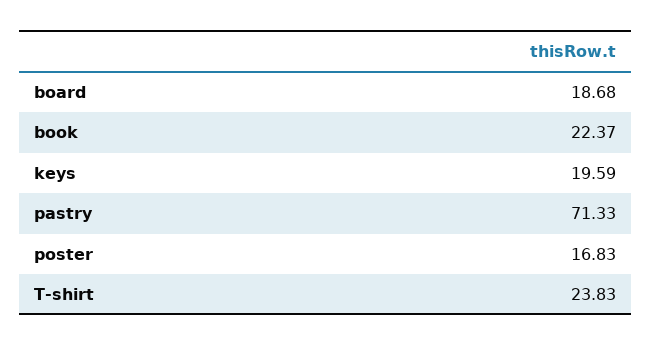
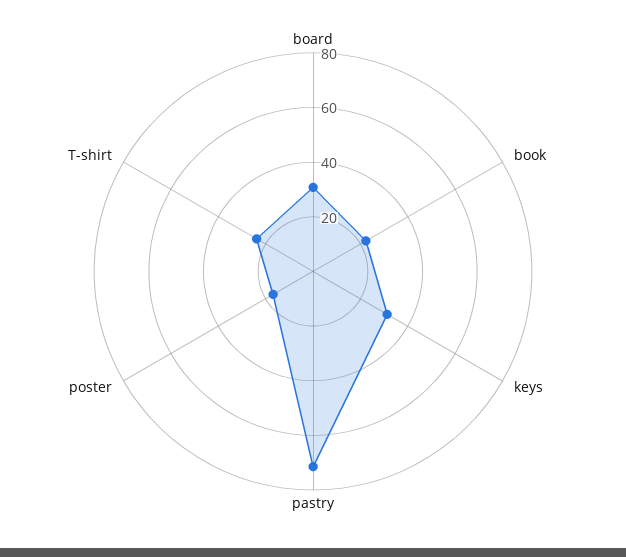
board: 18.68 -> 30
keys: 19.59 -> 30

